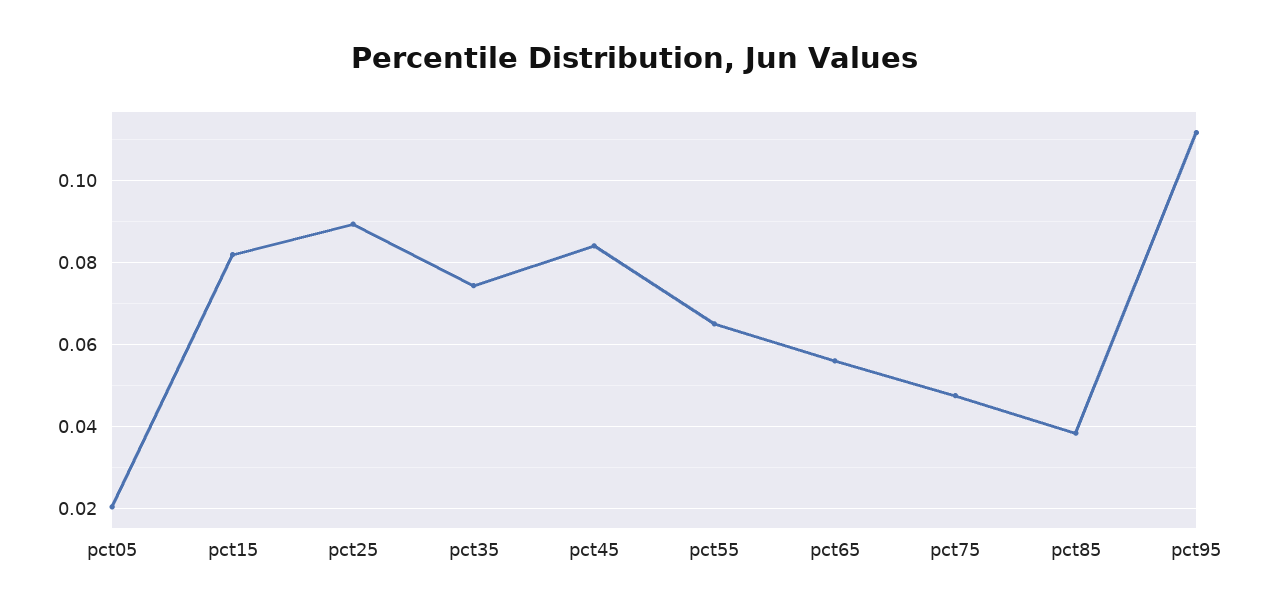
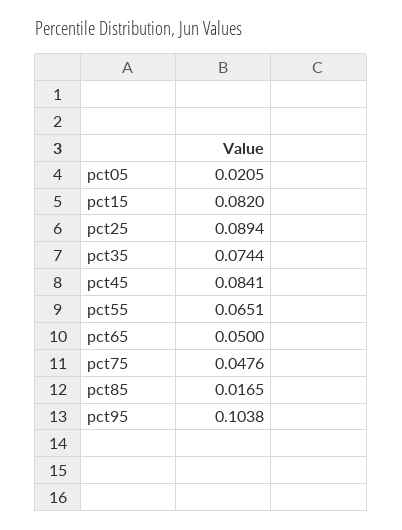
pct65: 0.056 -> 0.05
pct85: 0.038 -> 0.0165
pct95: 0.112 -> 0.1038

